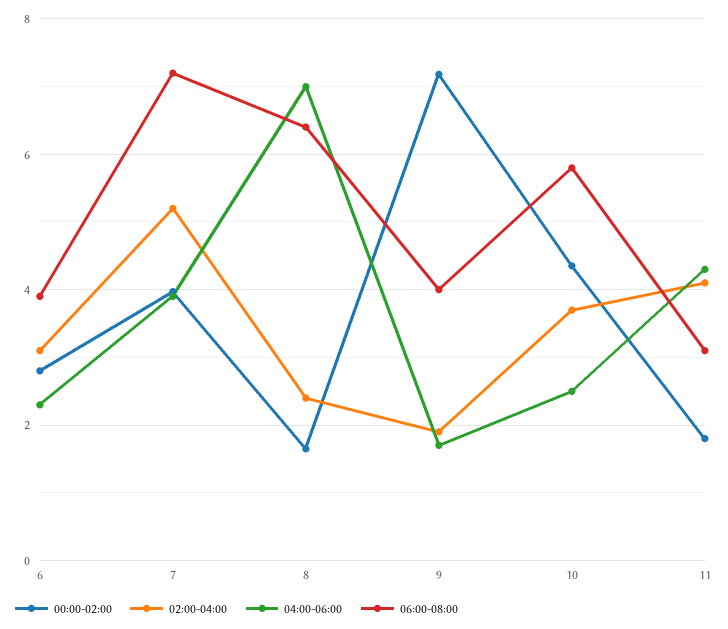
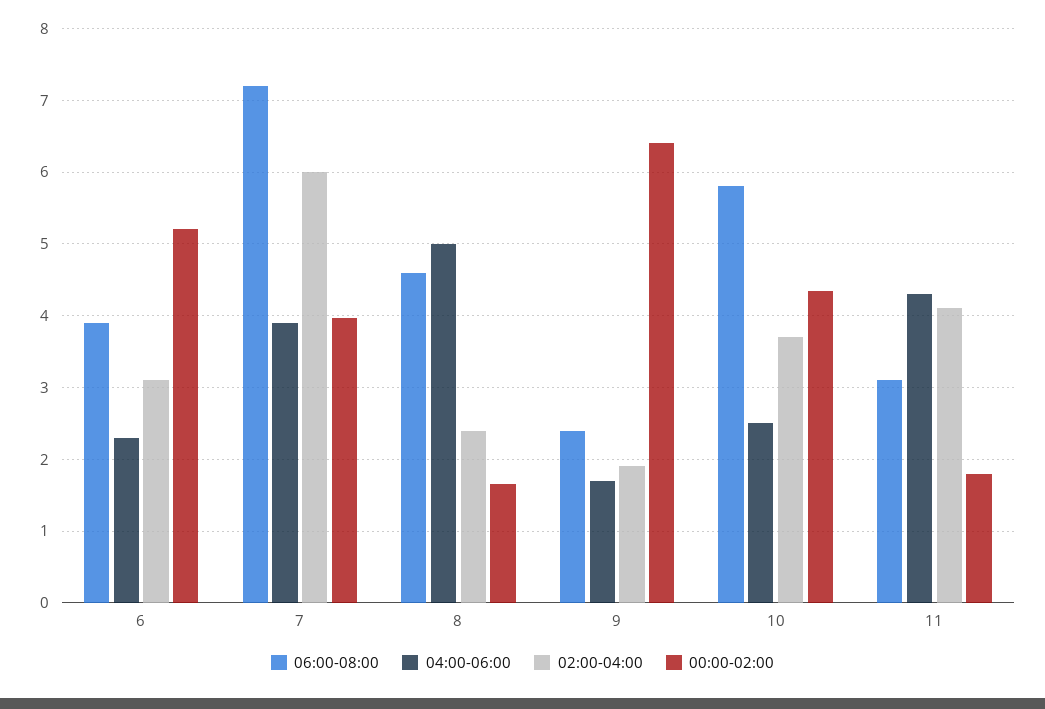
00:00-02:00, 6: 2.8 -> 5.2
02:00-04:00, 7: 5.2 -> 6
04:00-06:00, 8: 7 -> 5
06:00-08:00, 8: 6.4 -> 4.6
00:00-02:00, 9: 7.2 -> 6.4
06:00-08:00, 9: 4 -> 2.4

